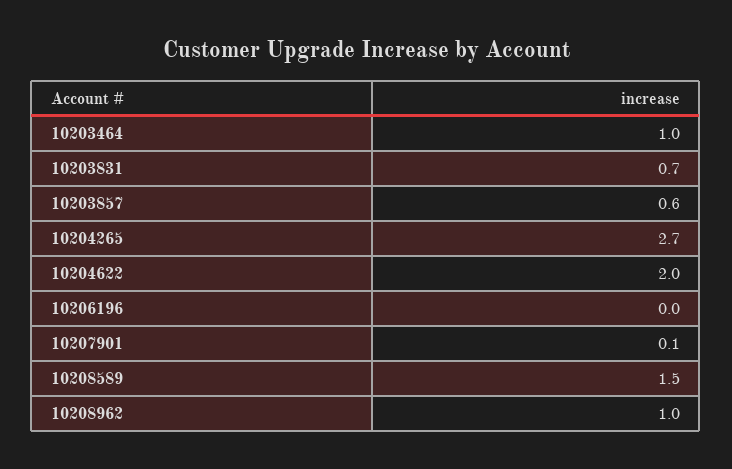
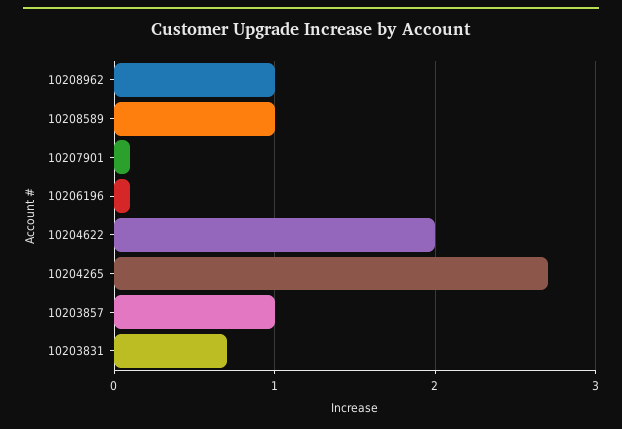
10203464: 1 -> none
10203857: 0.6 -> 1
10206196: 0 -> 0.1
10208589: 1.5 -> 1

